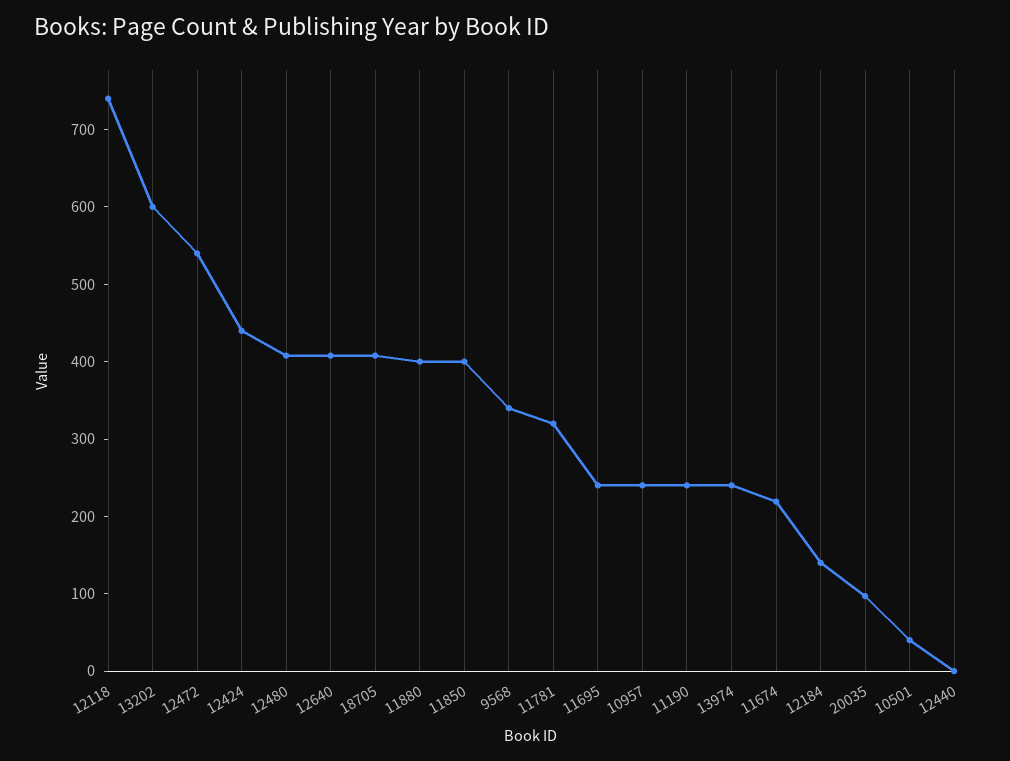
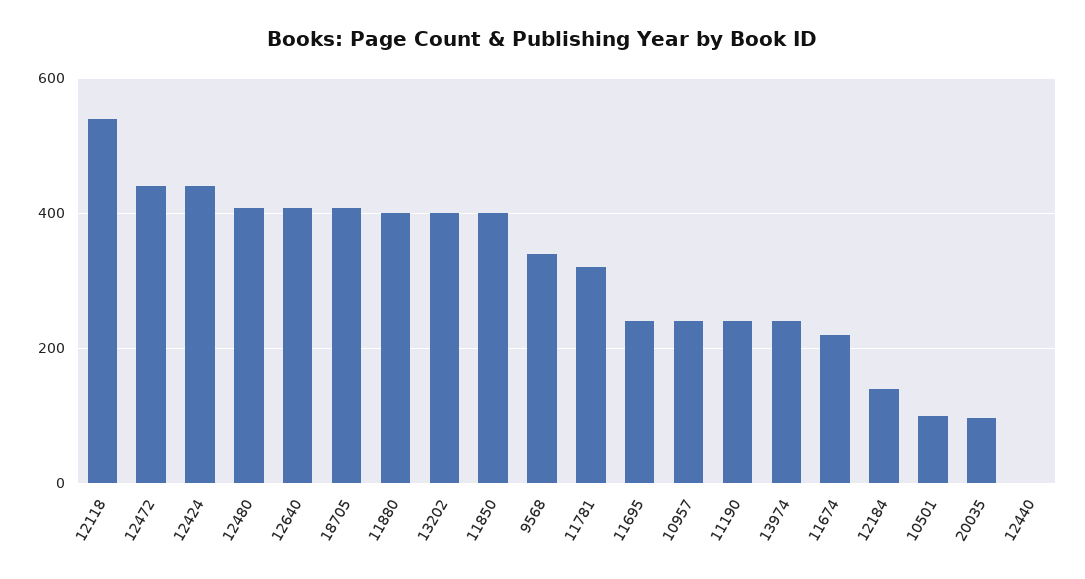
12118: 740 -> 540
13202: 600 -> 400
12472: 540 -> 440
10501: 40 -> 100

